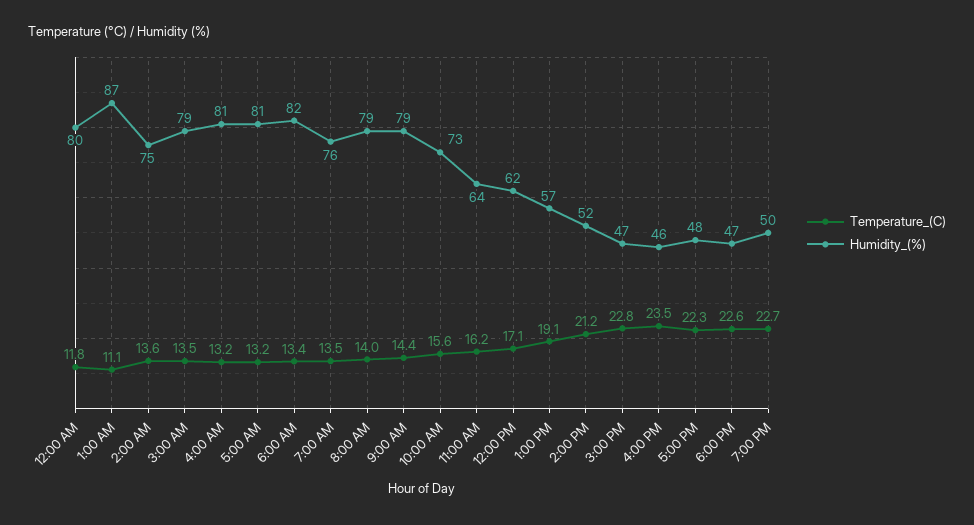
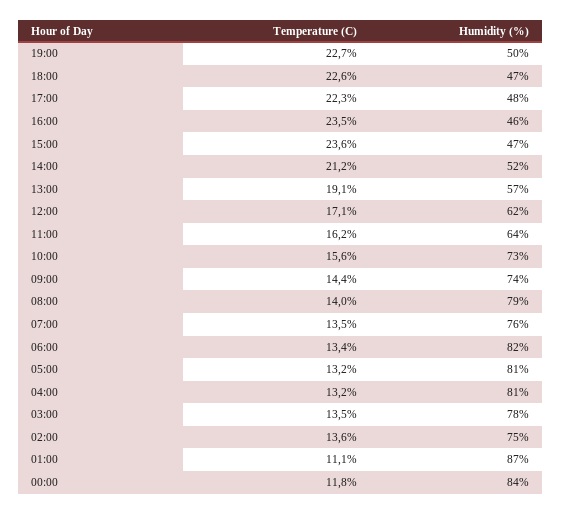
Humidity_(%), 12:00 AM: 80 -> 84
Humidity_(%), 3:00 AM: 79 -> 78
Humidity_(%), 9:00 AM: 79 -> 74
Temperature_(C), 3:00 PM: 22.8 -> 23.6

